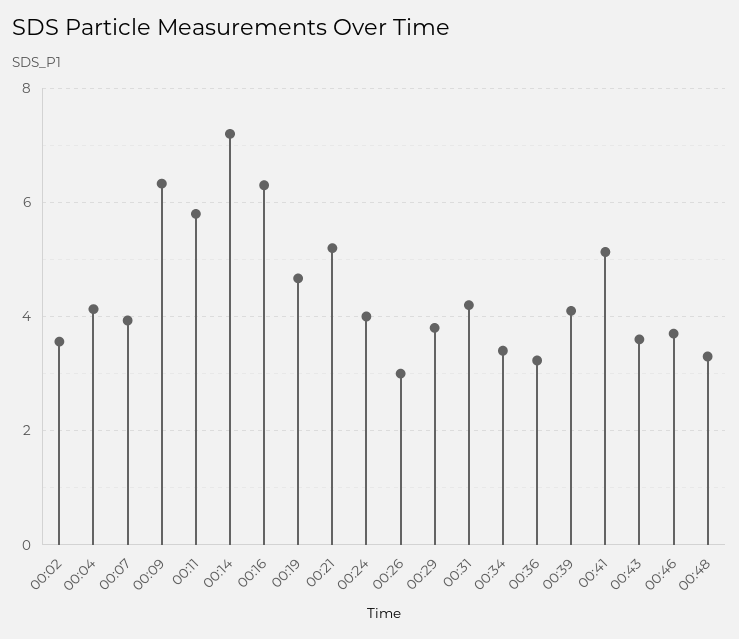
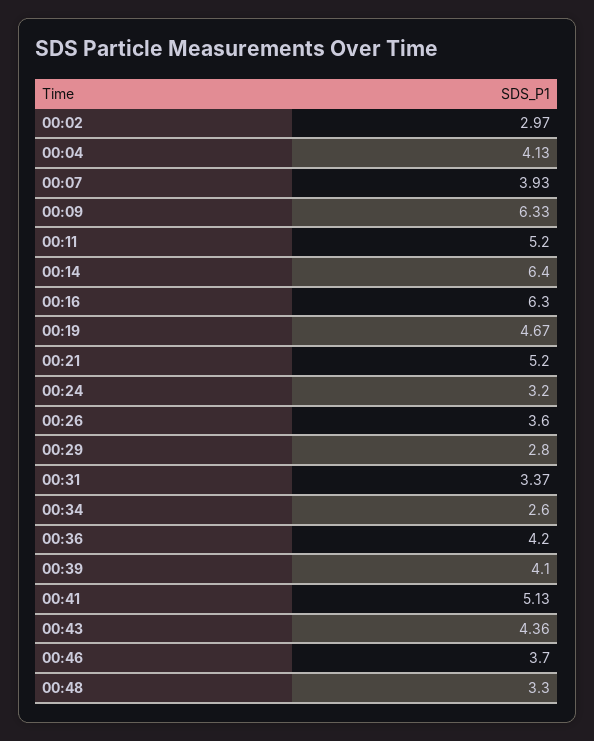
00:02: 3.6 -> 2.97
00:11: 5.8 -> 5.2
00:14: 7.2 -> 6.4
00:24: 4 -> 3.2
00:26: 3 -> 3.6
00:29: 3.8 -> 2.8
00:31: 4.2 -> 3.37
00:34: 3.4 -> 2.6
00:36: 3.2 -> 4.2
00:43: 3.6 -> 4.36

